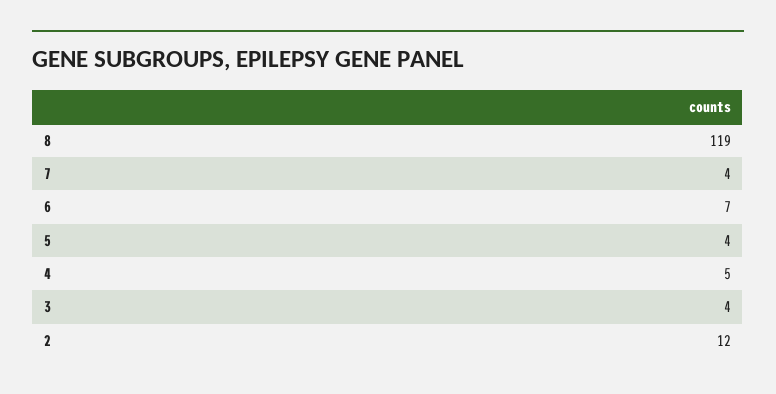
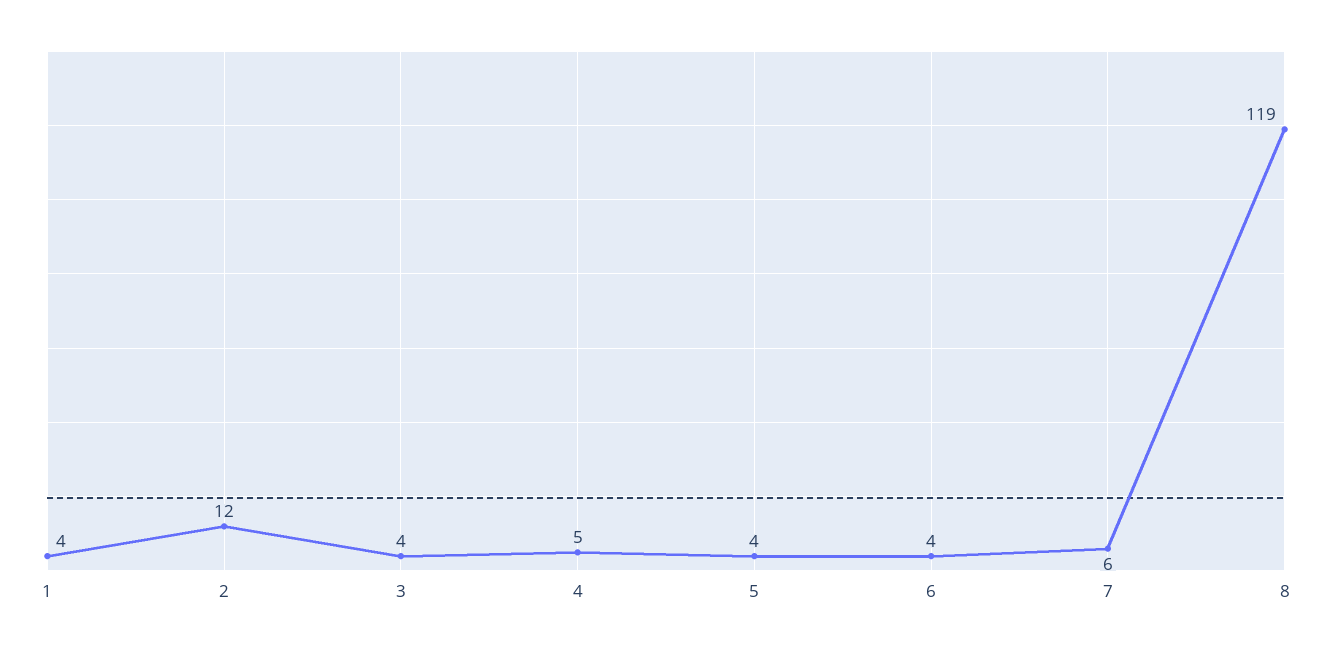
7: 4 -> 6
6: 7 -> 4
1: none -> 4

